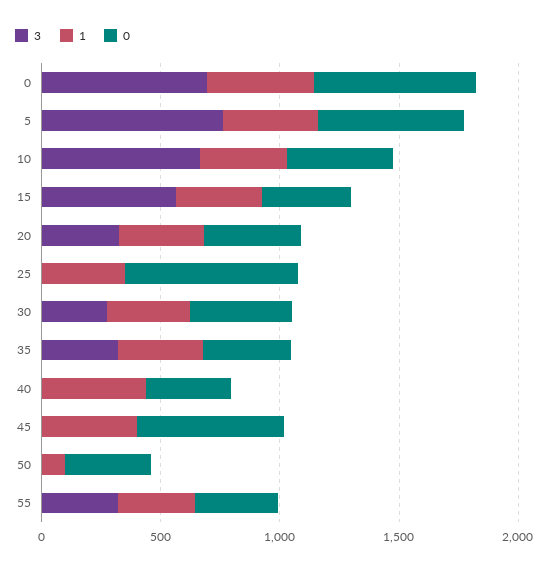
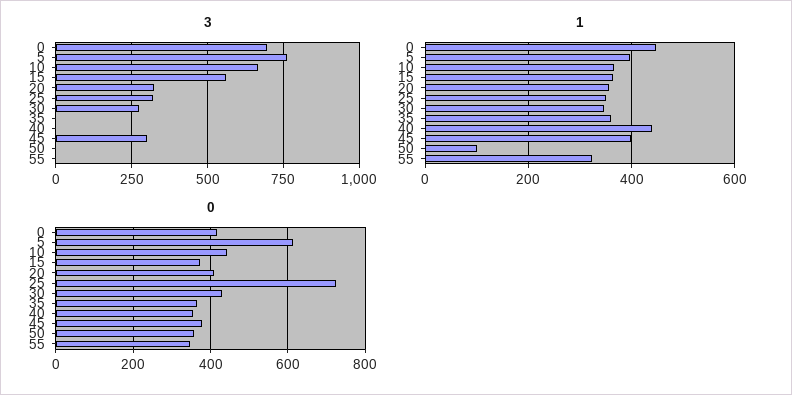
0, 0: 700 -> 420
3, 25: 0 -> 325
3, 35: 300 -> 0
3, 45: 0 -> 300
0, 45: 600 -> 380
3, 55: 300 -> 0

